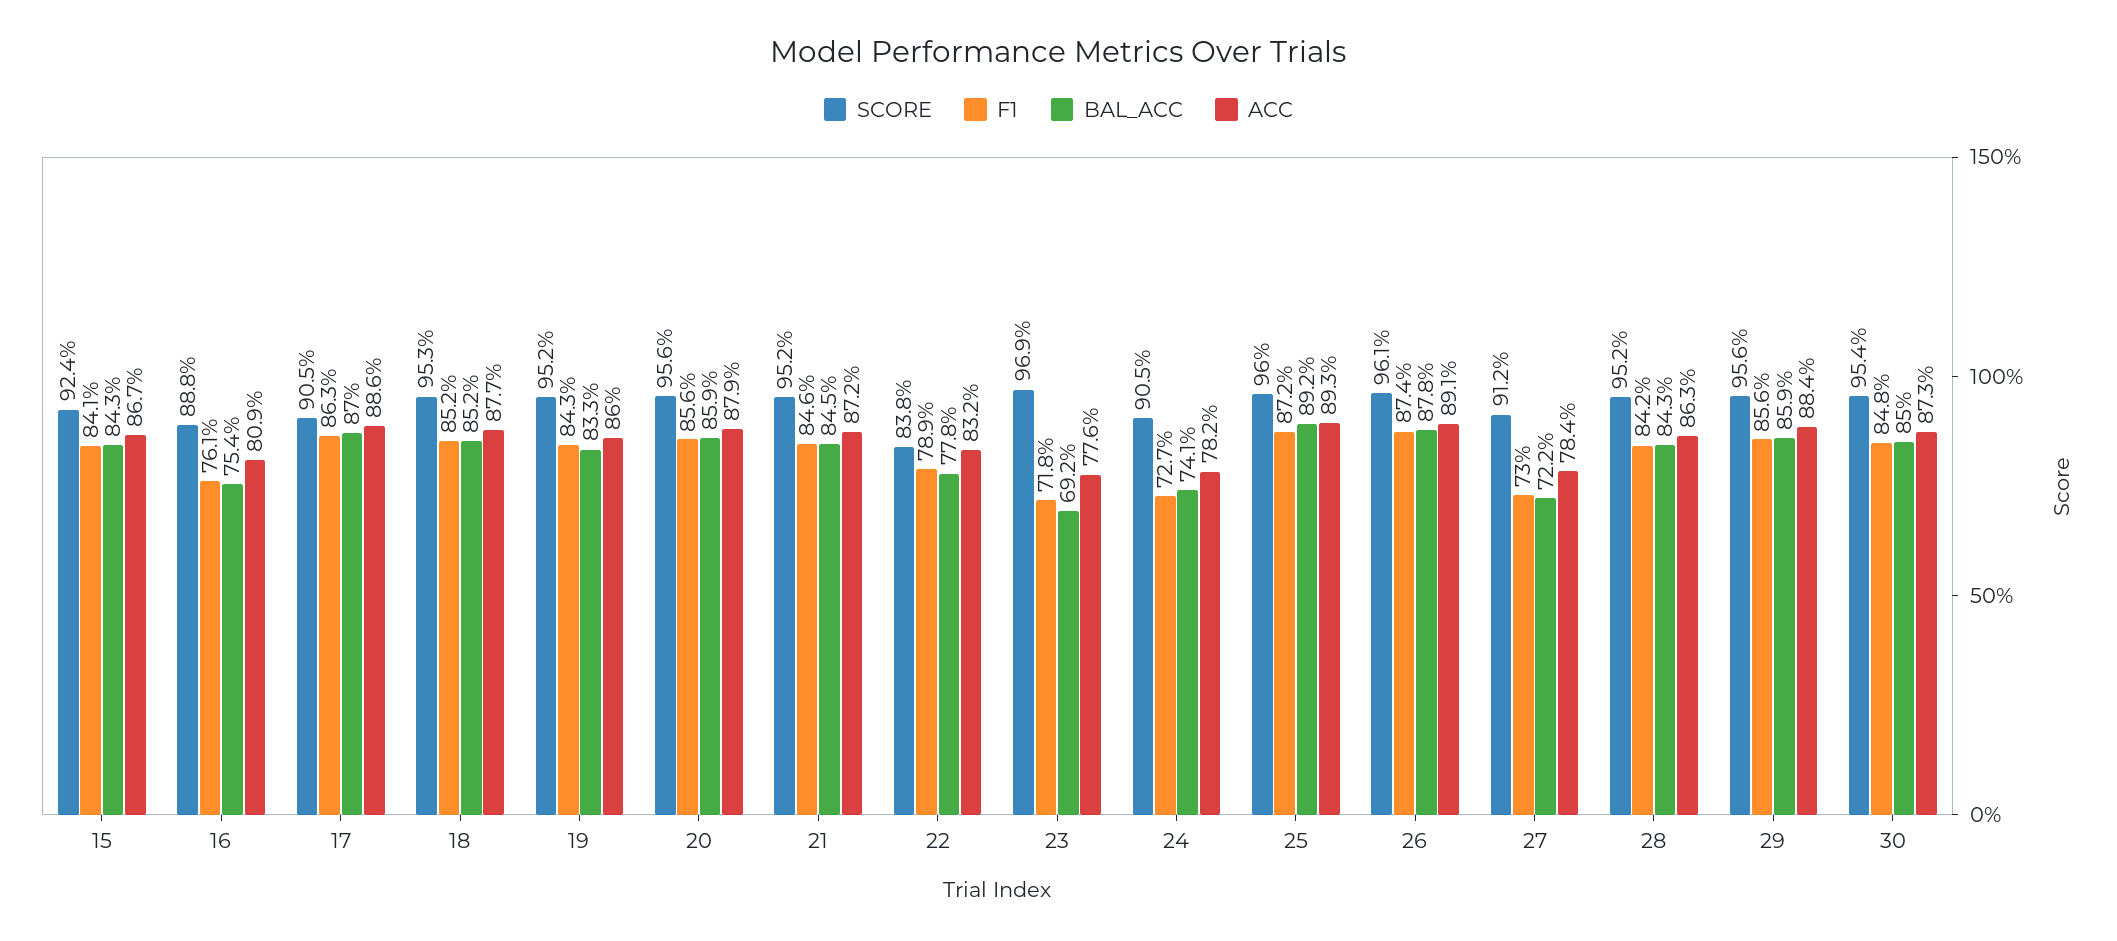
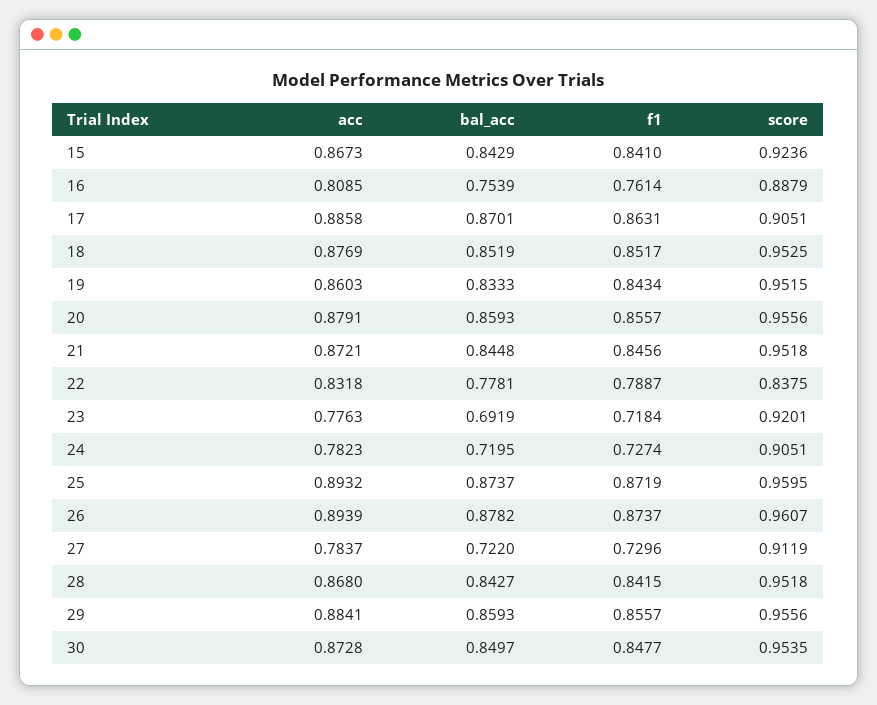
SCORE, 23: 0.969 -> 0.9201
BAL_ACC, 24: 0.741 -> 0.7195
BAL_ACC, 25: 0.892 -> 0.8737
ACC, 26: 0.891 -> 0.8939
ACC, 28: 0.863 -> 0.868

